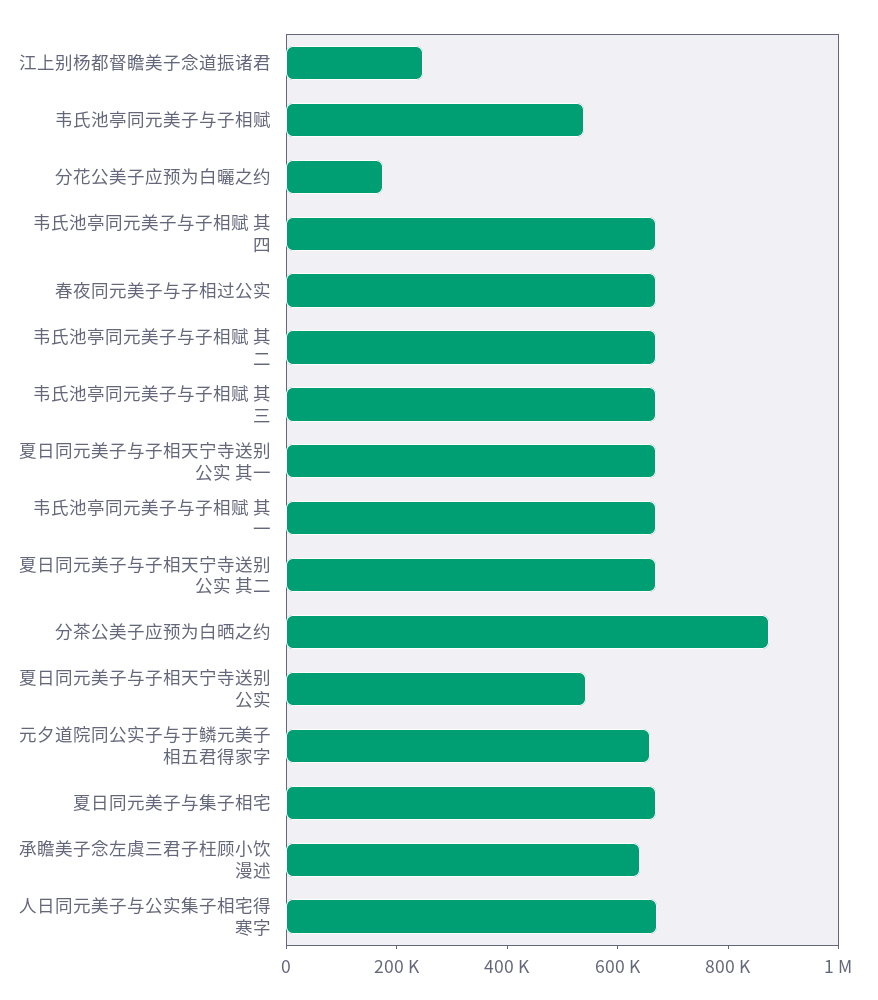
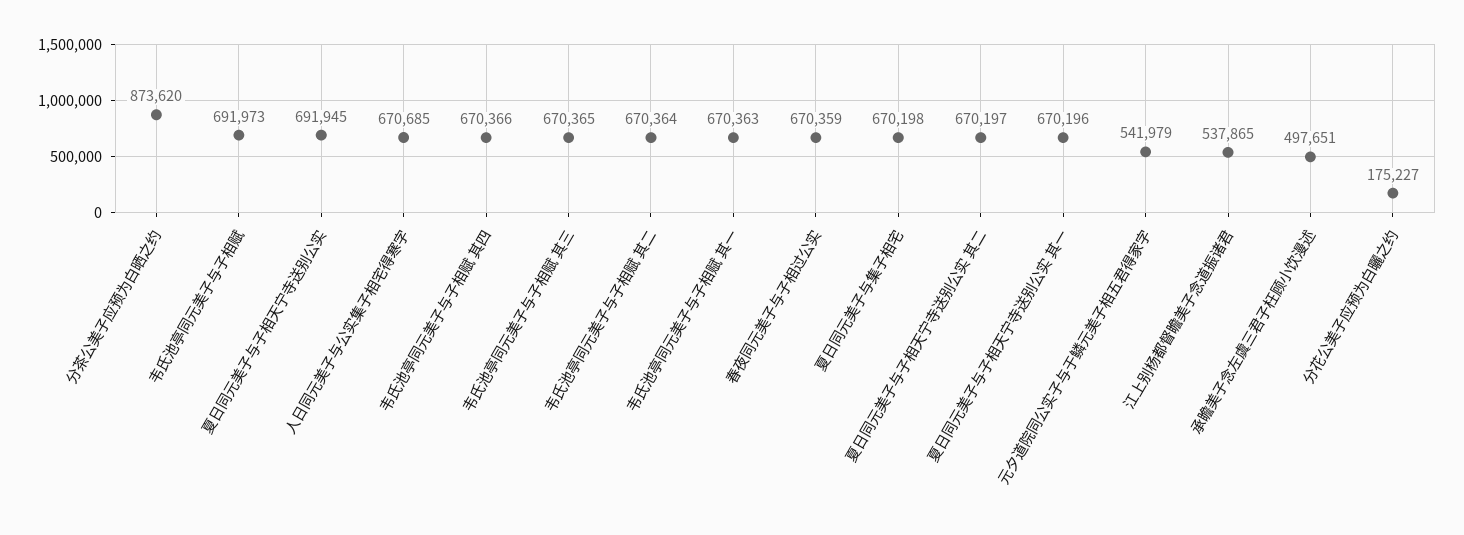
江上别杨都督瞻美子念道振诸君: 250000 -> 537865
韦氏池亭同元美子与子相赋: 550000 -> 691973
夏日同元美子与子相天宁寺送别公实: 550000 -> 691945
元夕道院同公实子与于鳞元美子相五君得家字: 650000 -> 541979
承瞻美子念左虞三君子枉顾小饮漫述: 650000 -> 497651

